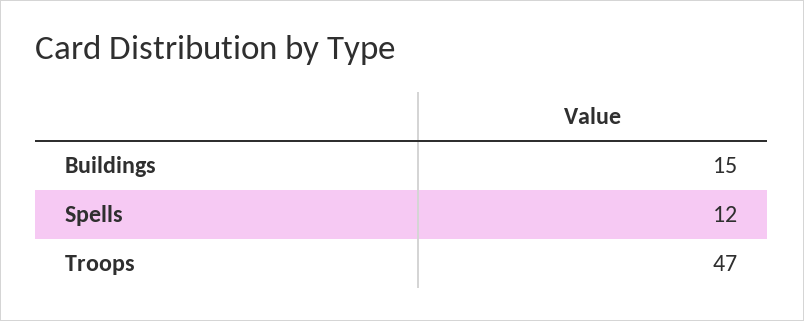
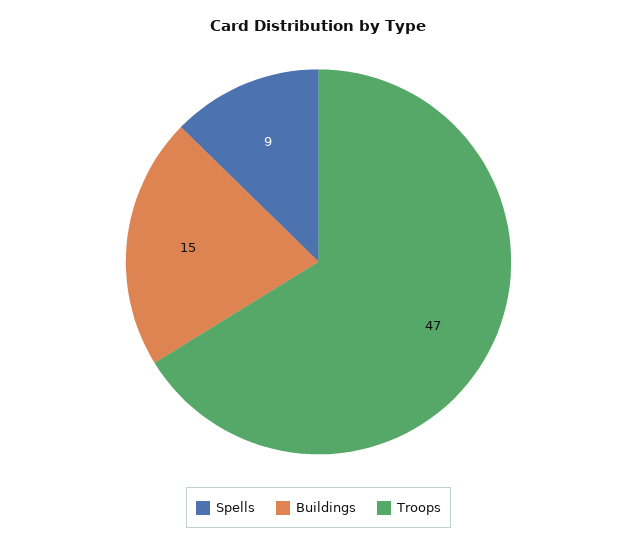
Spells: 12 -> 9

